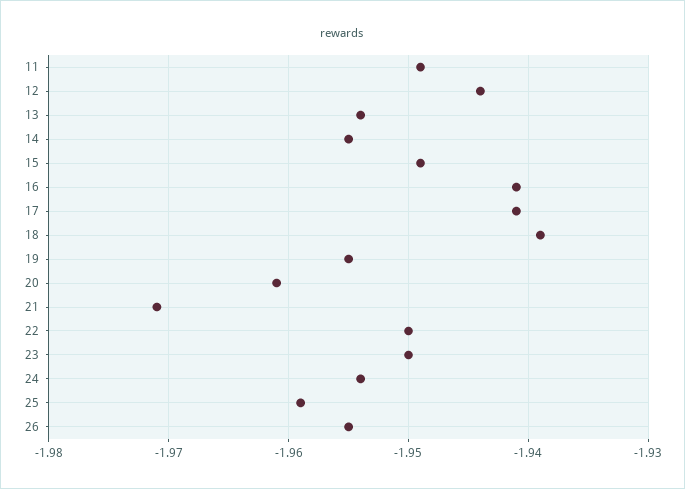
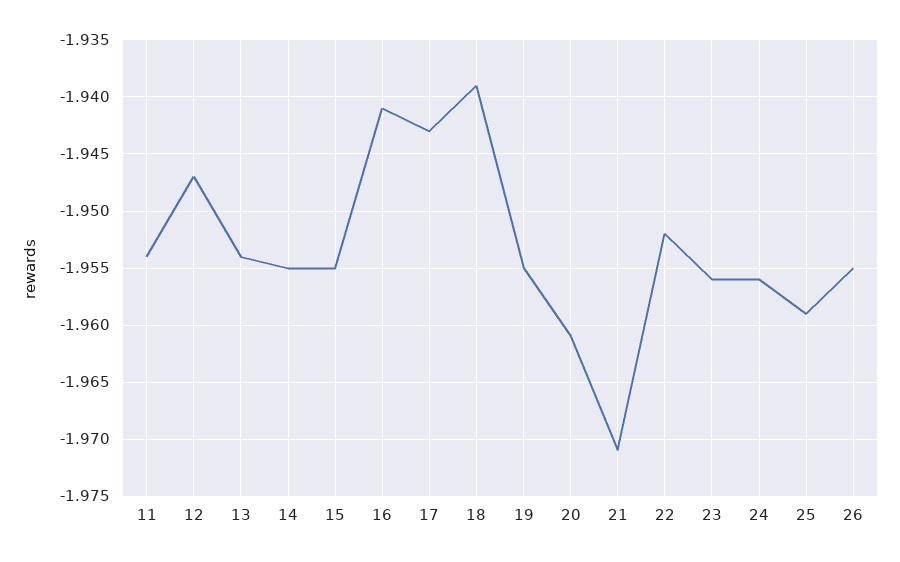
11: -1.949 -> -1.954
12: -1.944 -> -1.947
15: -1.949 -> -1.955
17: -1.941 -> -1.943
22: -1.95 -> -1.952
23: -1.95 -> -1.956
24: -1.954 -> -1.956

